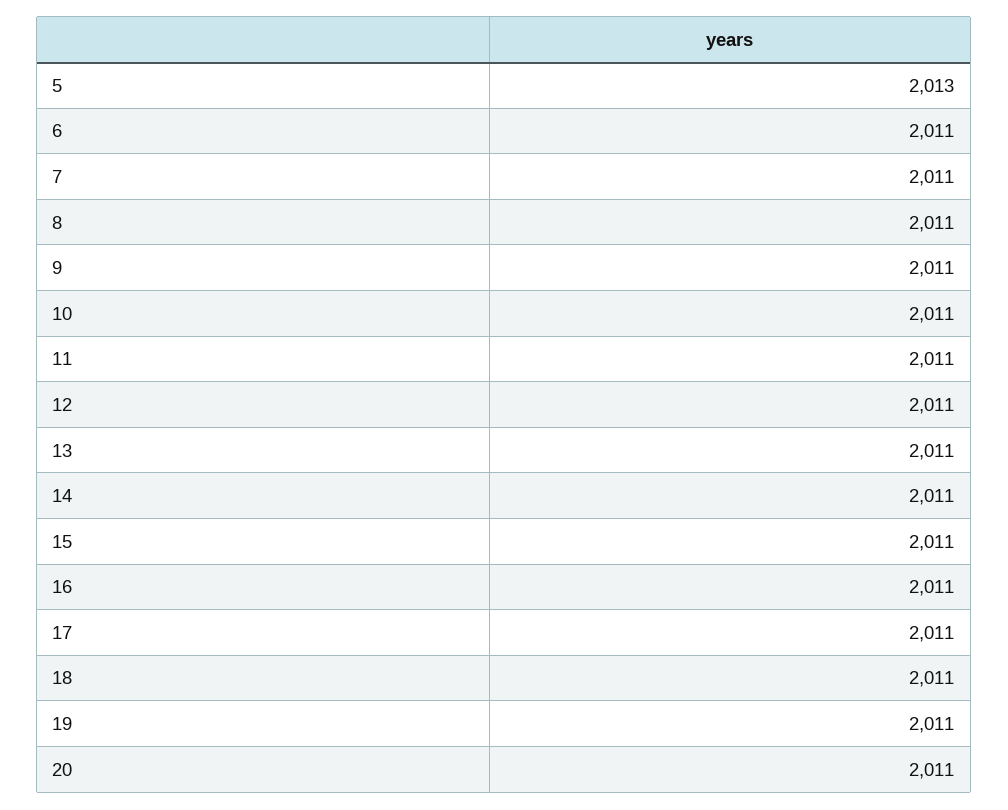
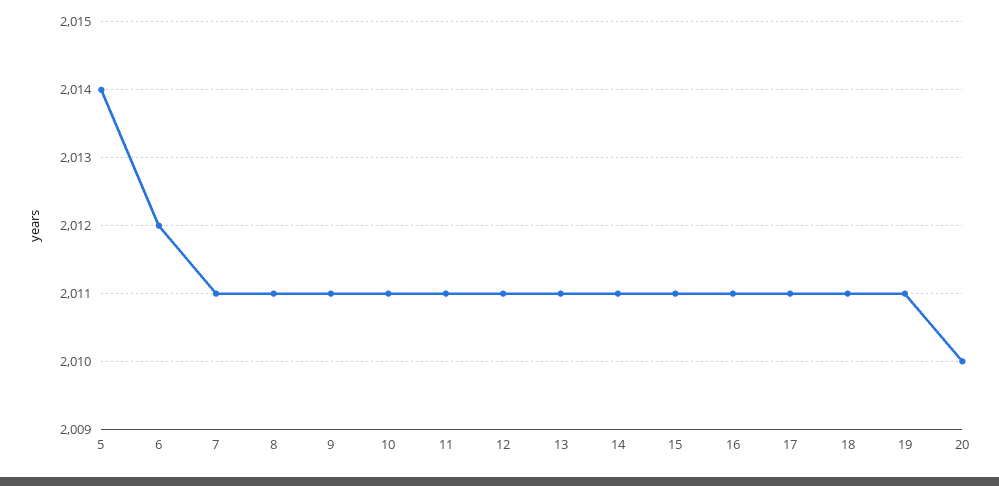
5: 2013 -> 2014
6: 2011 -> 2012
20: 2011 -> 2010

